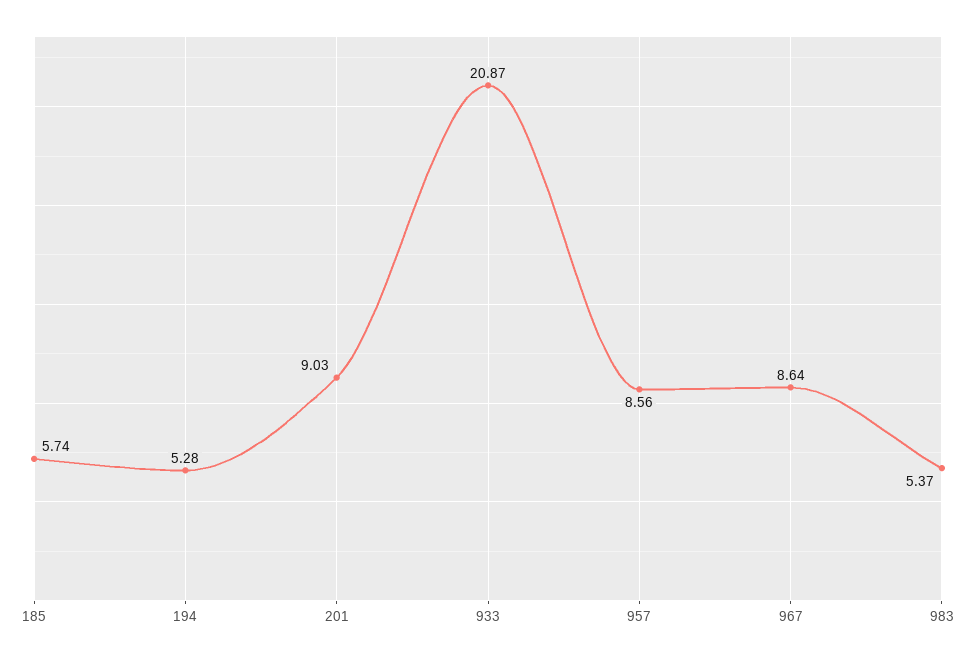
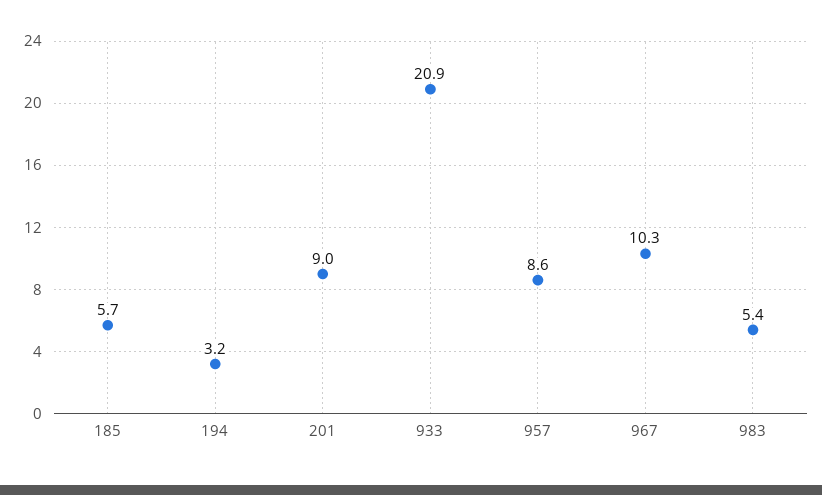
194: 5.28 -> 3.2
967: 8.64 -> 10.3

